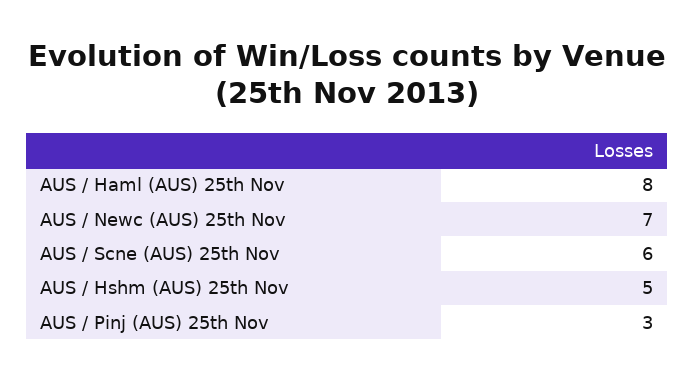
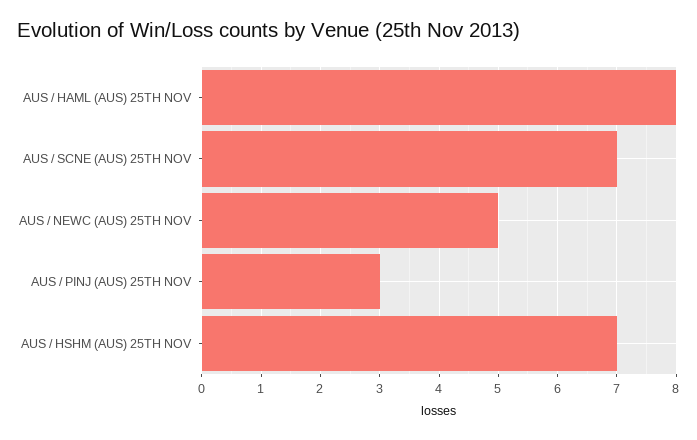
AUS / Newc (AUS) 25th Nov: 7 -> 5
AUS / Scne (AUS) 25th Nov: 6 -> 7
AUS / Hshm (AUS) 25th Nov: 5 -> 7

